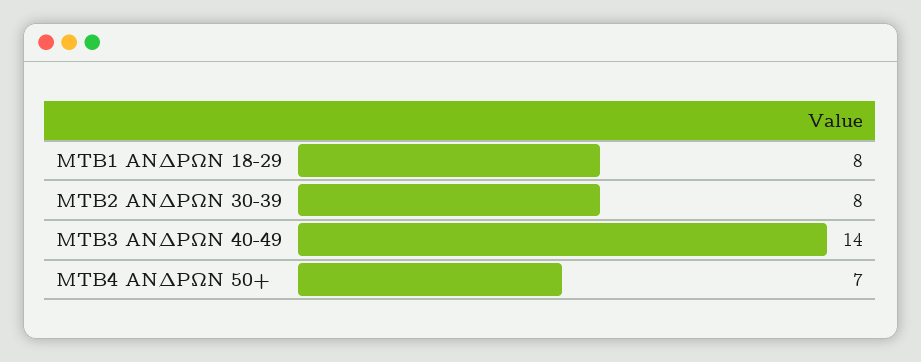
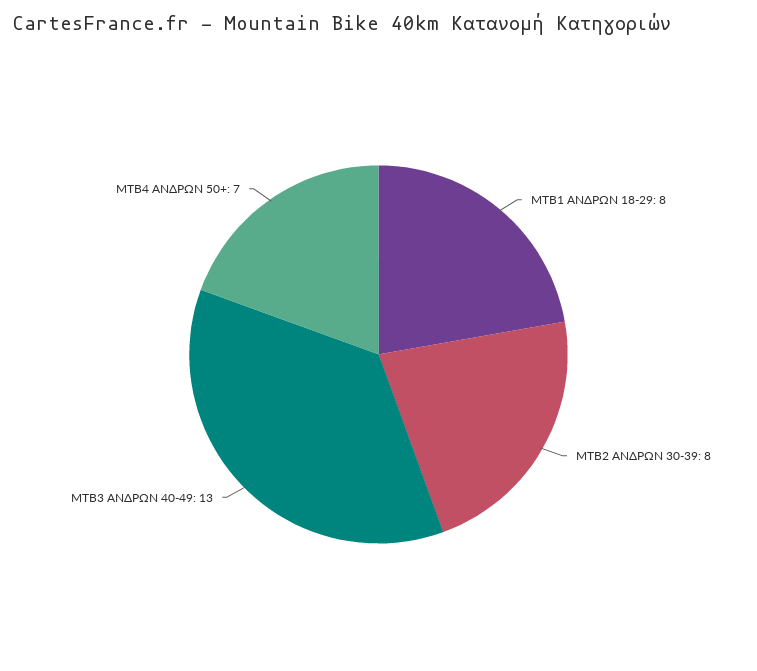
MTB3 ΑΝΔΡΩΝ 40-49: 14 -> 13

